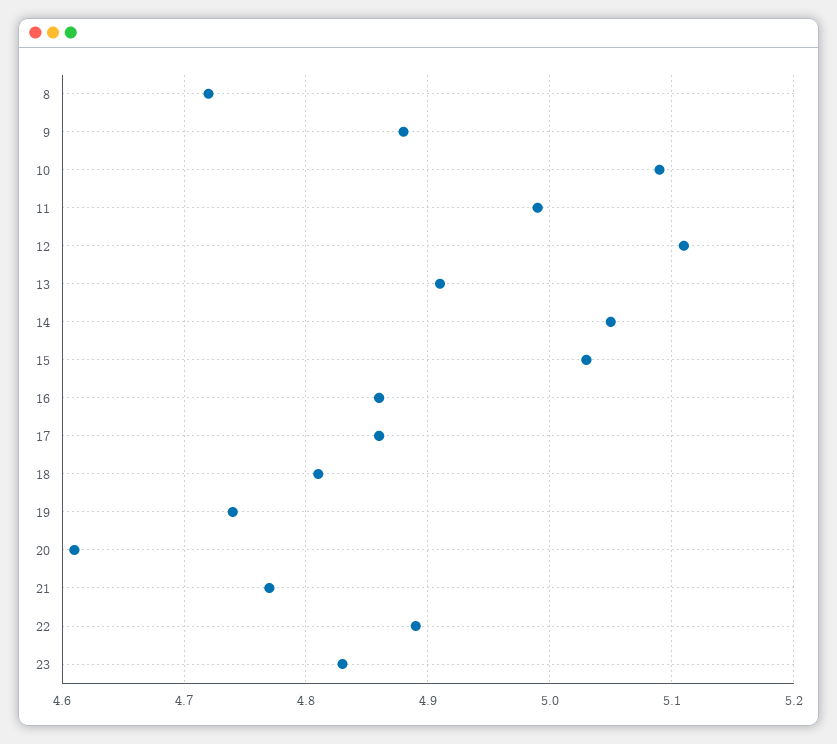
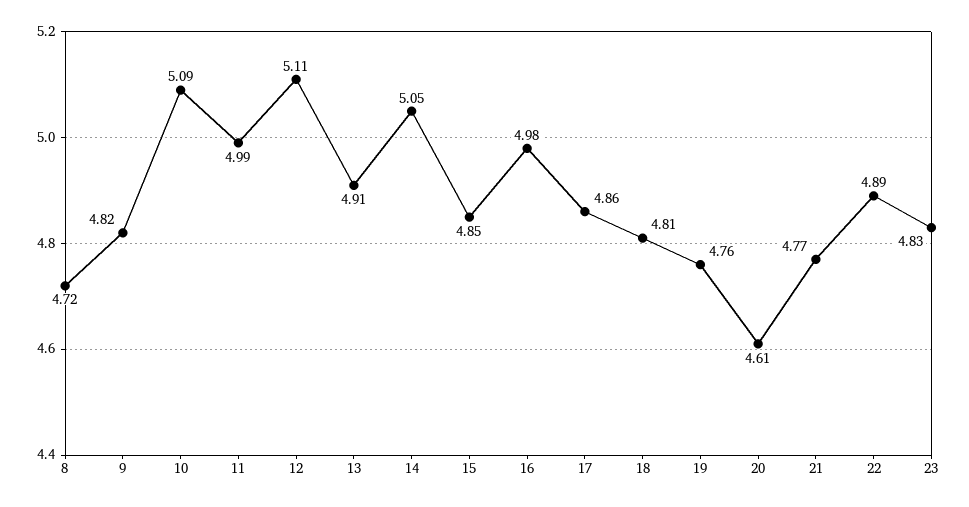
9: 4.88 -> 4.82
15: 5.03 -> 4.85
16: 4.86 -> 4.98
19: 4.74 -> 4.76

